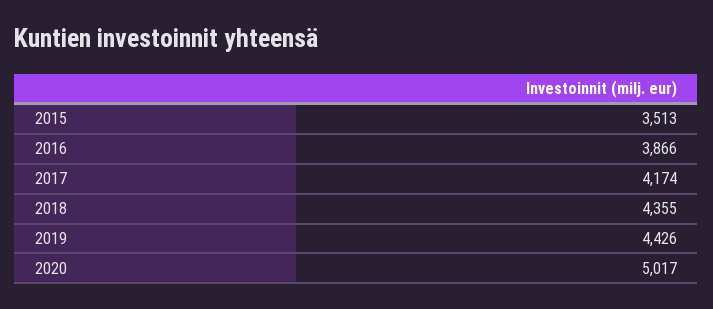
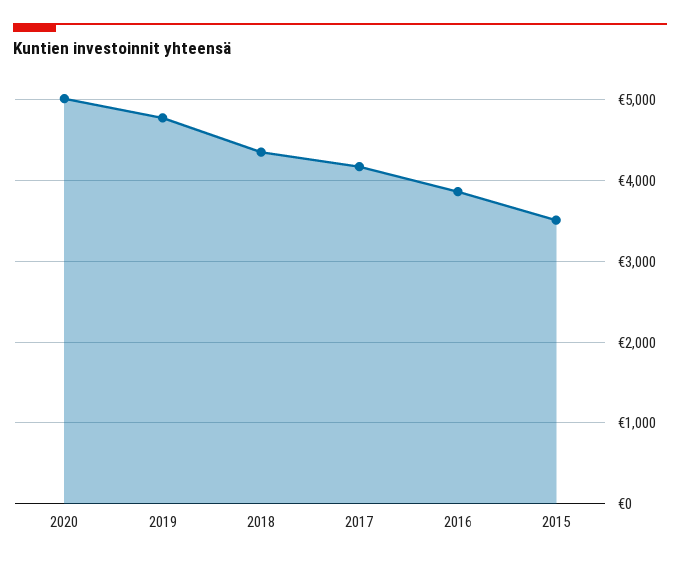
2019: 4426 -> 4800

